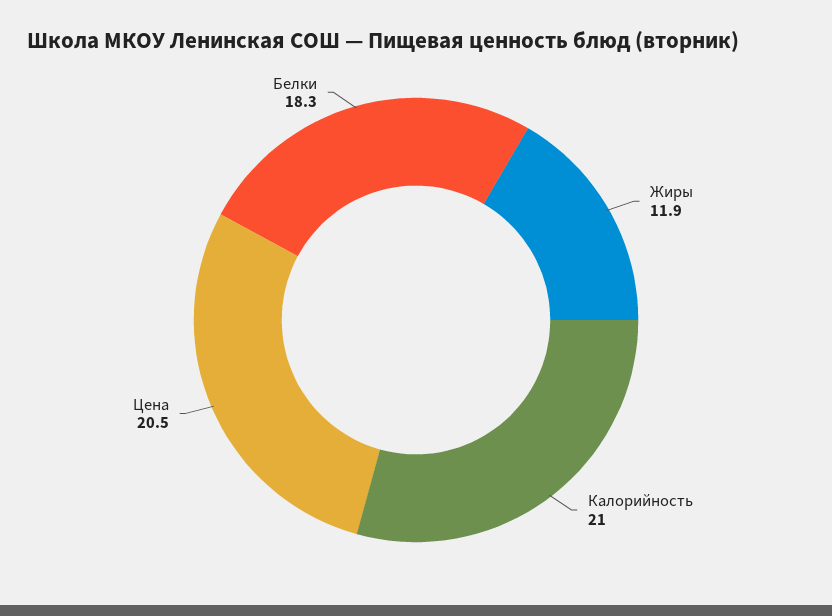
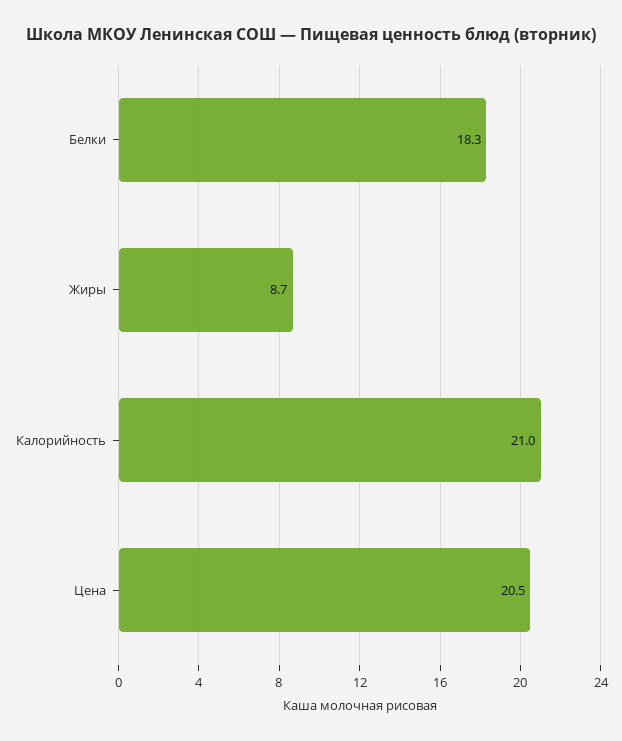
Жиры: 11.9 -> 8.7

